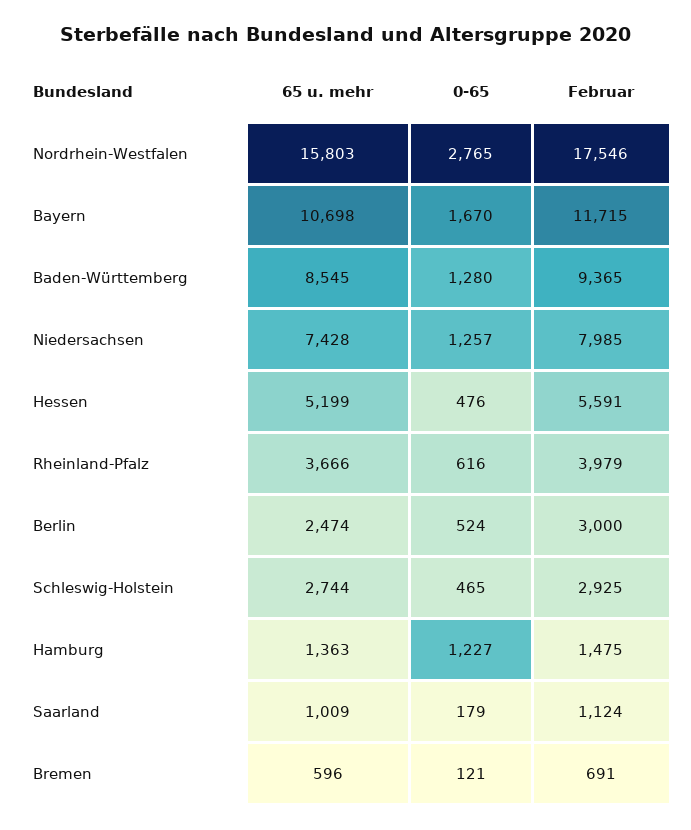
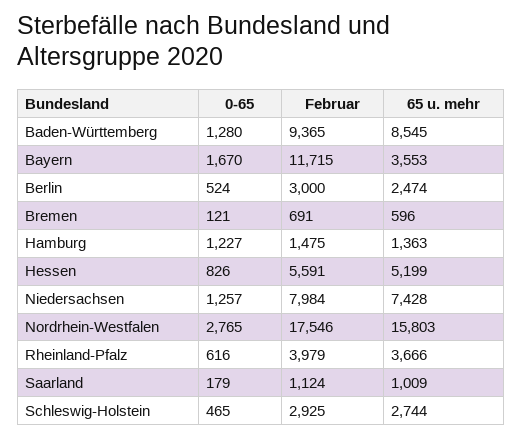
65 u. mehr, Bayern: 10698 -> 3553
Februar, Niedersachsen: 7985 -> 7984
0-65, Hessen: 476 -> 826

